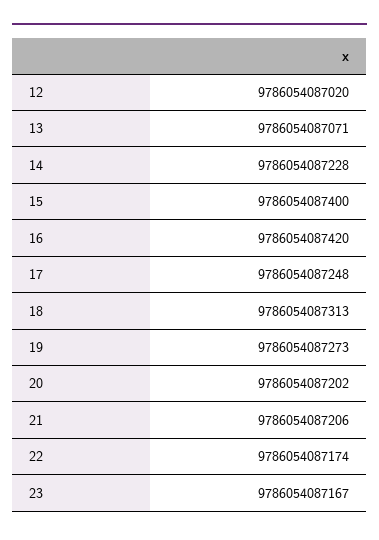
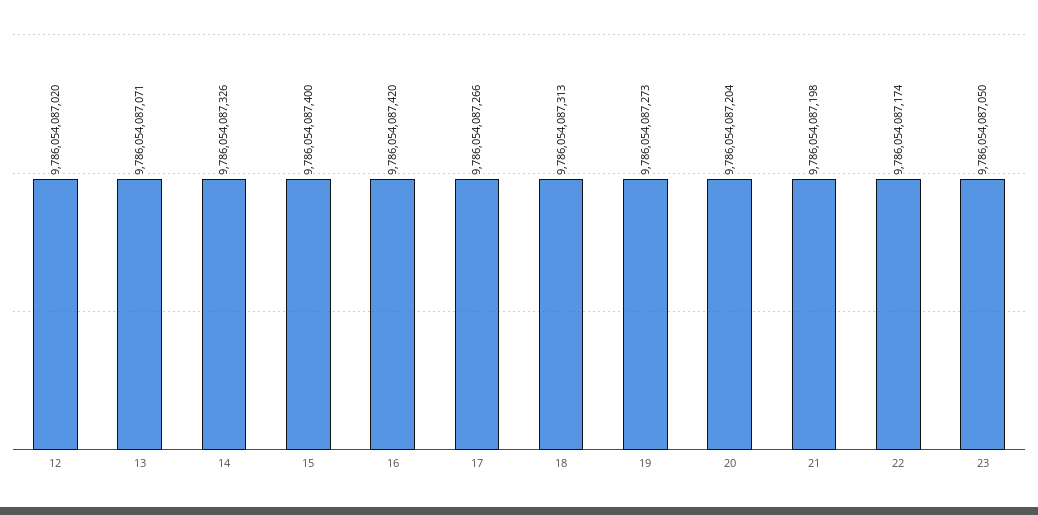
14: 9786054087228 -> 9786054087326
17: 9786054087248 -> 9786054087266
20: 9786054087202 -> 9786054087204
21: 9786054087206 -> 9786054087198
23: 9786054087167 -> 9786054087050

